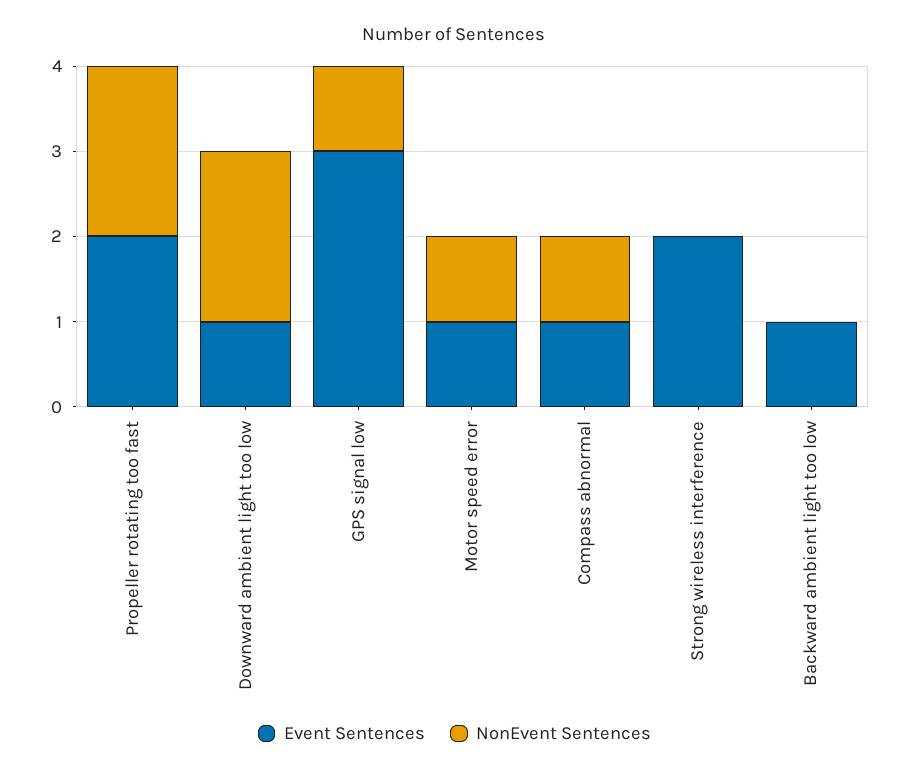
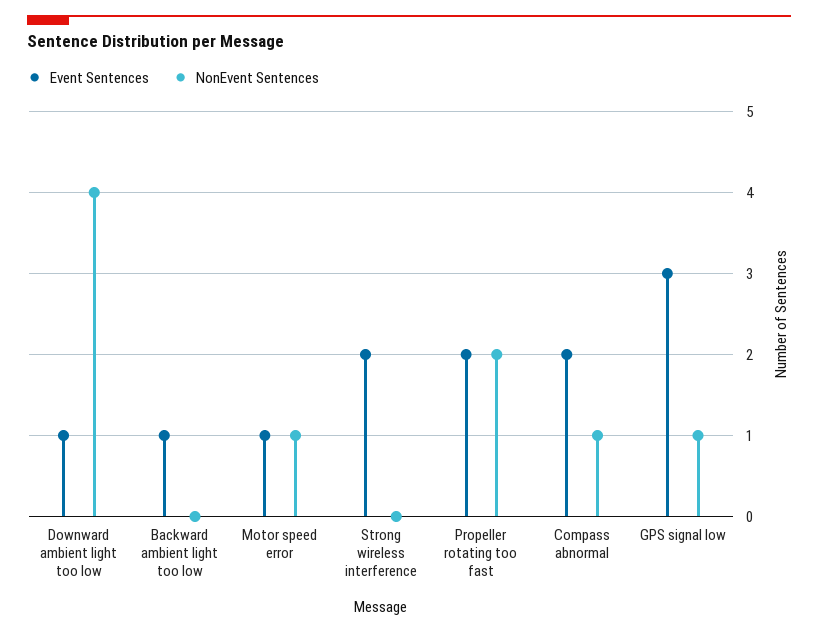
NonEvent Sentences, Downward ambient light too low: 2 -> 4
Event Sentences, Compass abnormal: 1 -> 2

